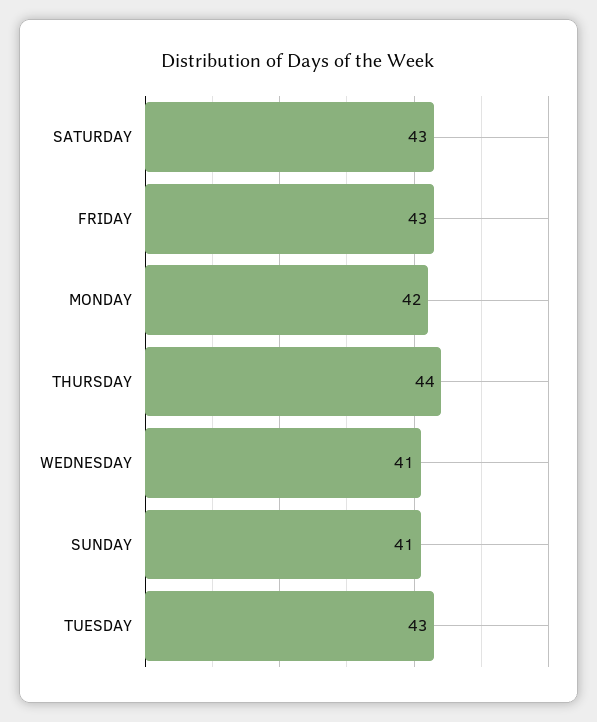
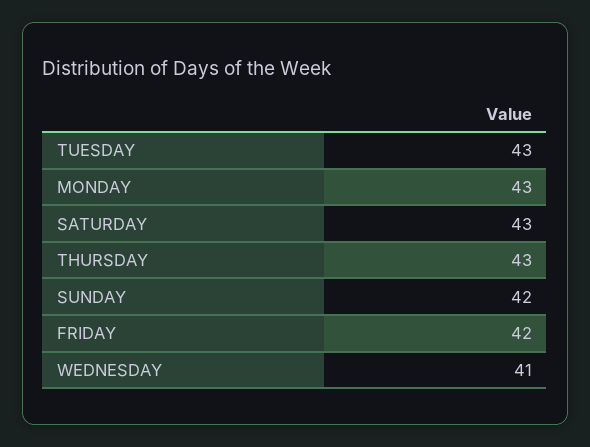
FRIDAY: 43 -> 42
MONDAY: 42 -> 43
THURSDAY: 44 -> 43
SUNDAY: 41 -> 42

